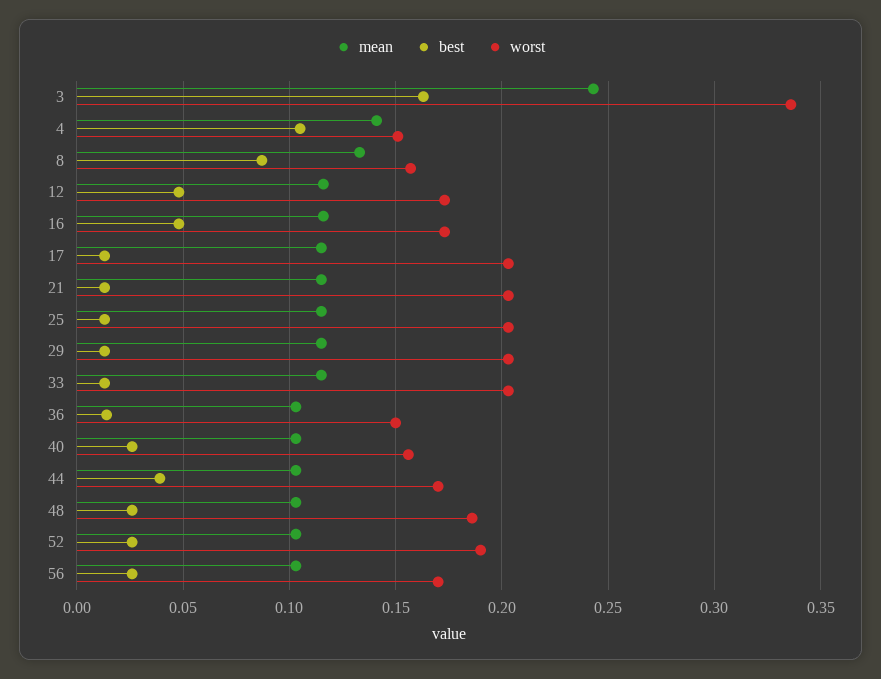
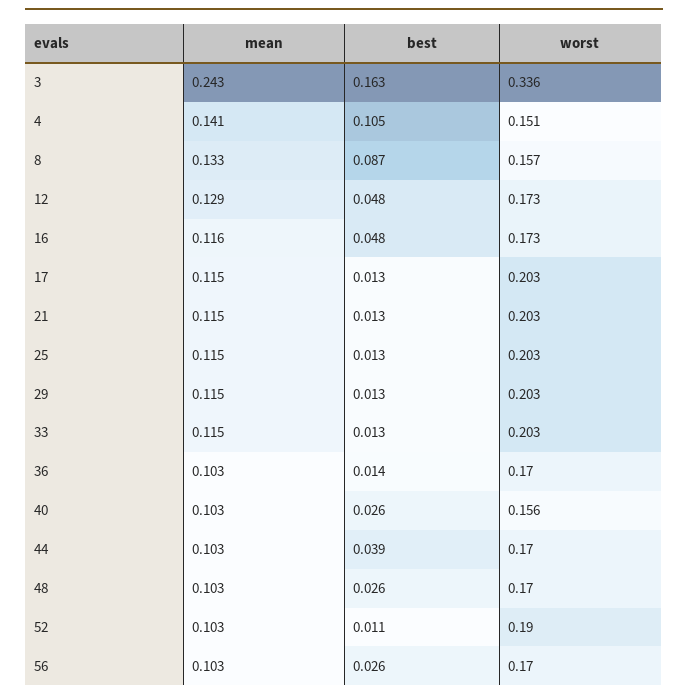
mean, 12: 0.115 -> 0.129
worst, 36: 0.15 -> 0.17
worst, 48: 0.185 -> 0.17
best, 52: 0.025 -> 0.011

